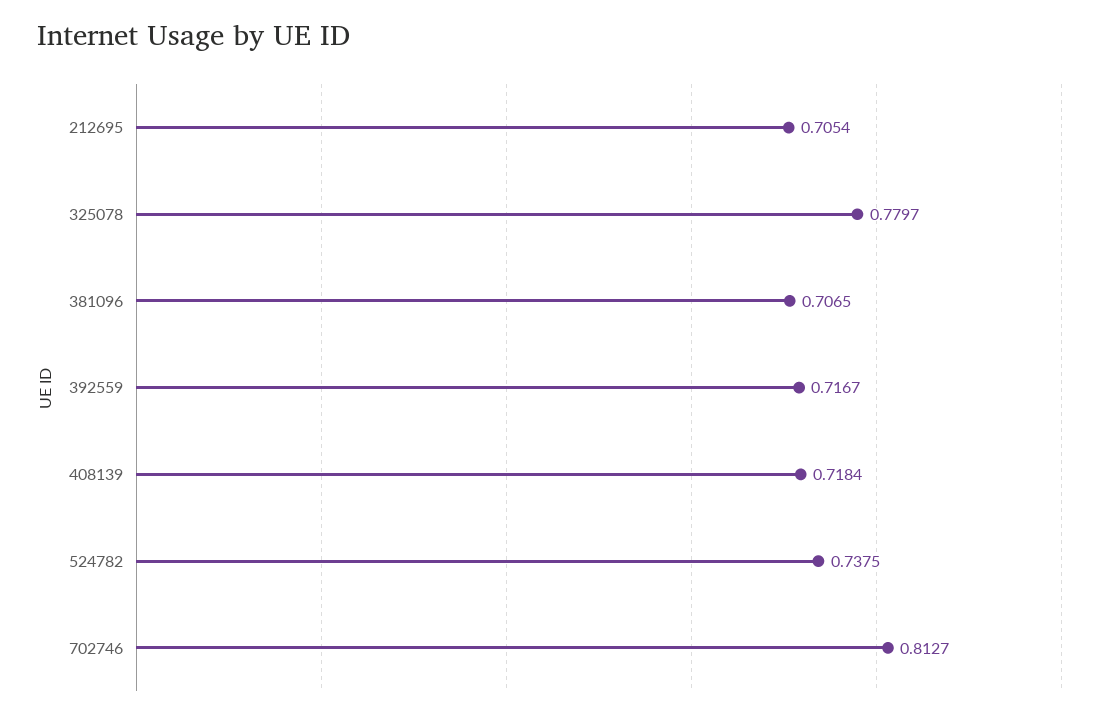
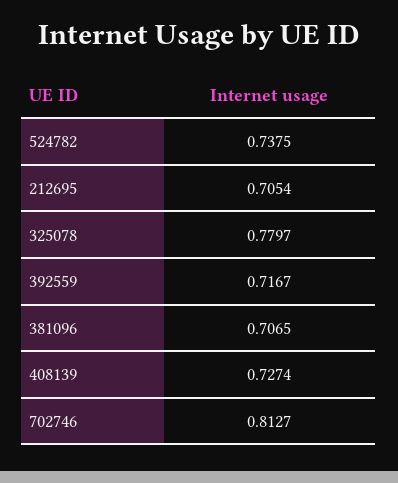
408139: 0.7184 -> 0.7274

